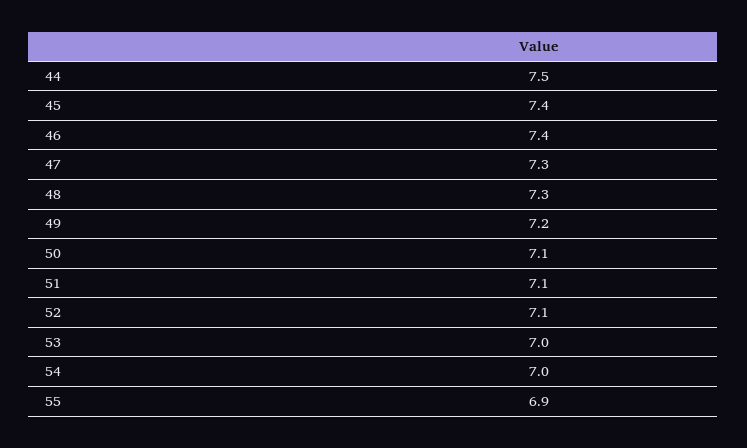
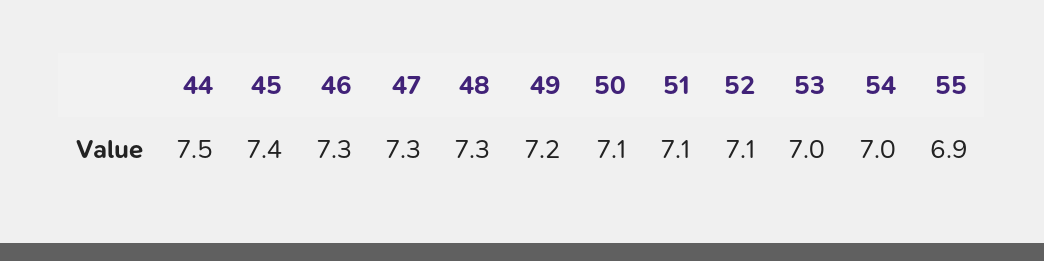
46: 7.4 -> 7.3

